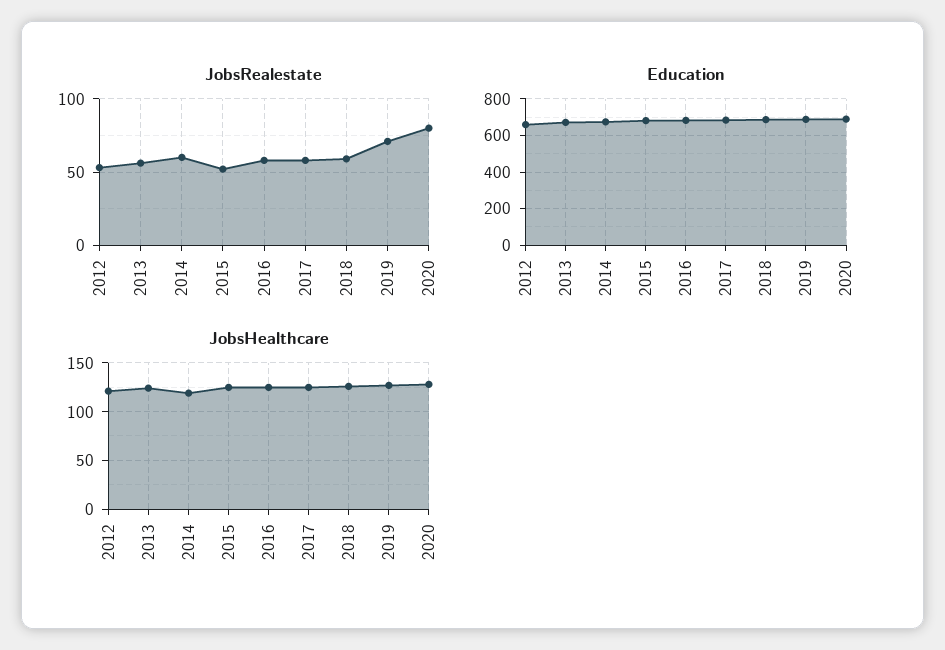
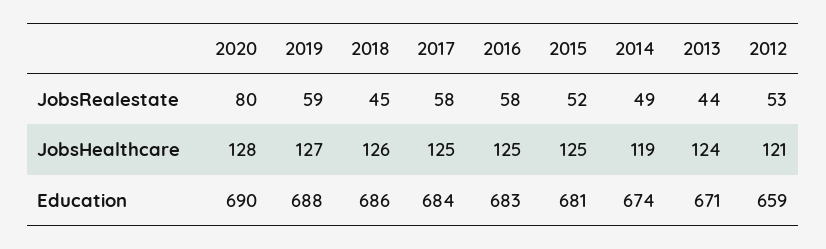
JobsRealestate, 2013: 55 -> 44
JobsRealestate, 2014: 60 -> 49
JobsRealestate, 2018: 60 -> 45
JobsRealestate, 2019: 70 -> 59

